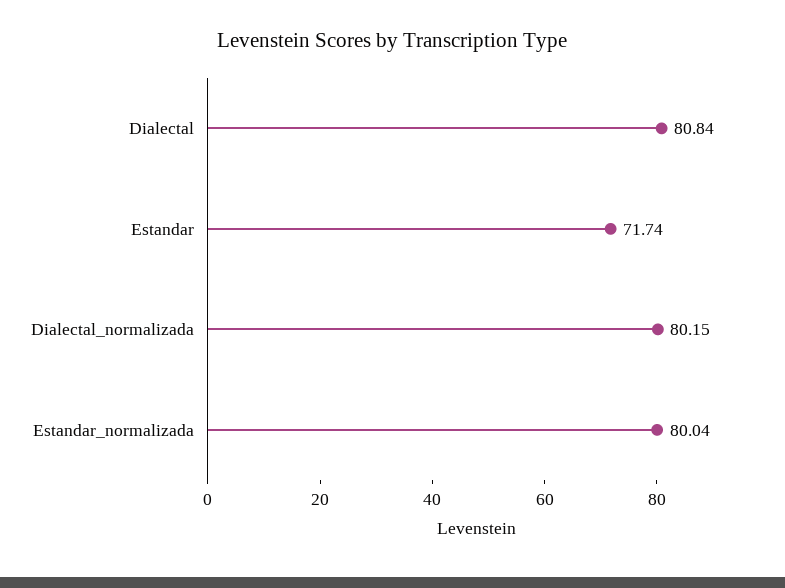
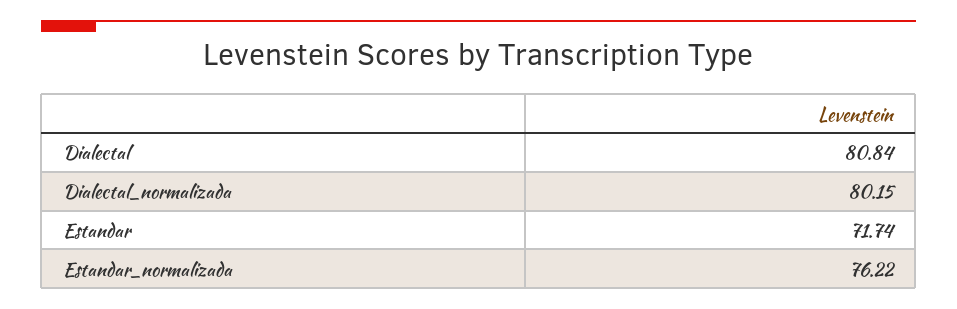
Estandar_normalizada: 80.04 -> 76.22

